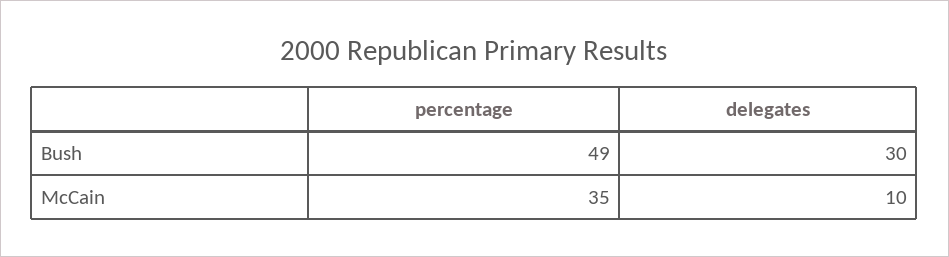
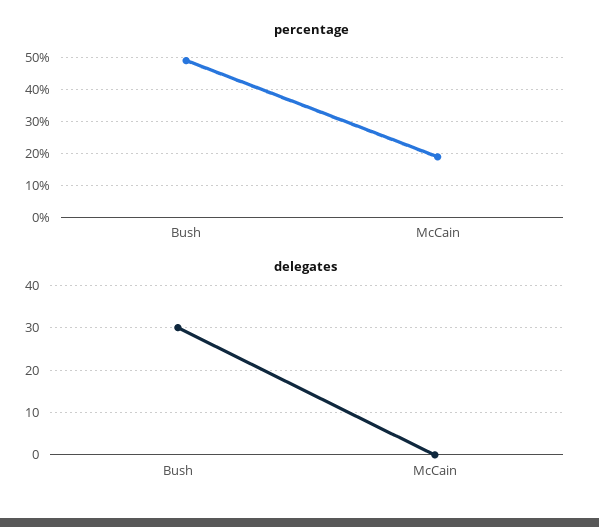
percentage, McCain: 35 -> 20
delegates, McCain: 10 -> 0

